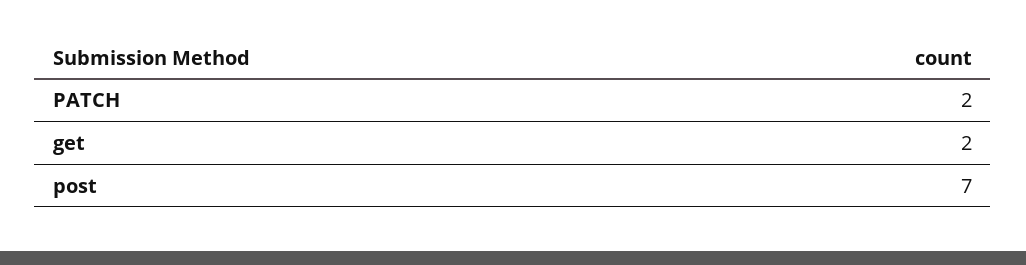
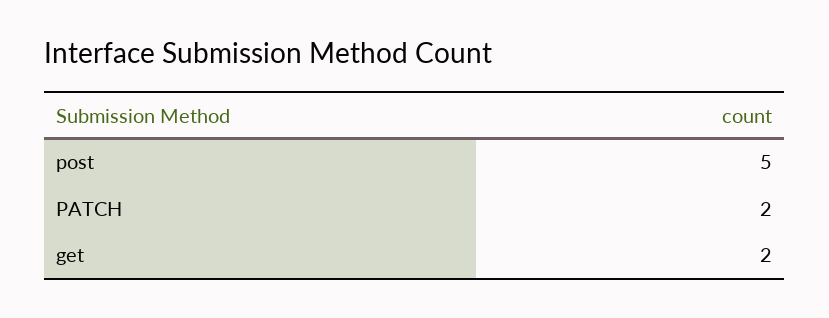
post: 7 -> 5

